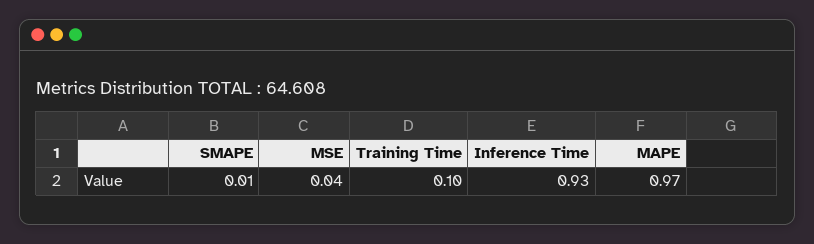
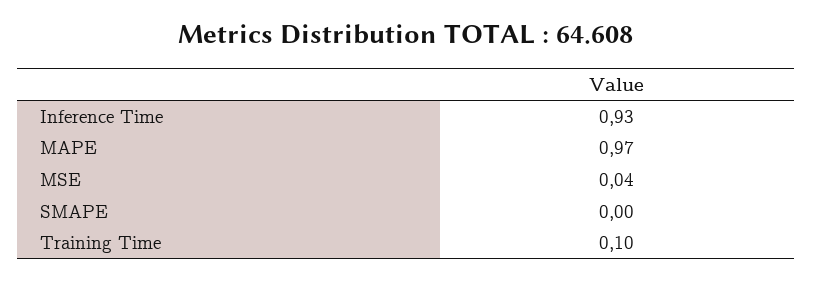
SMAPE: 0.01 -> 0

